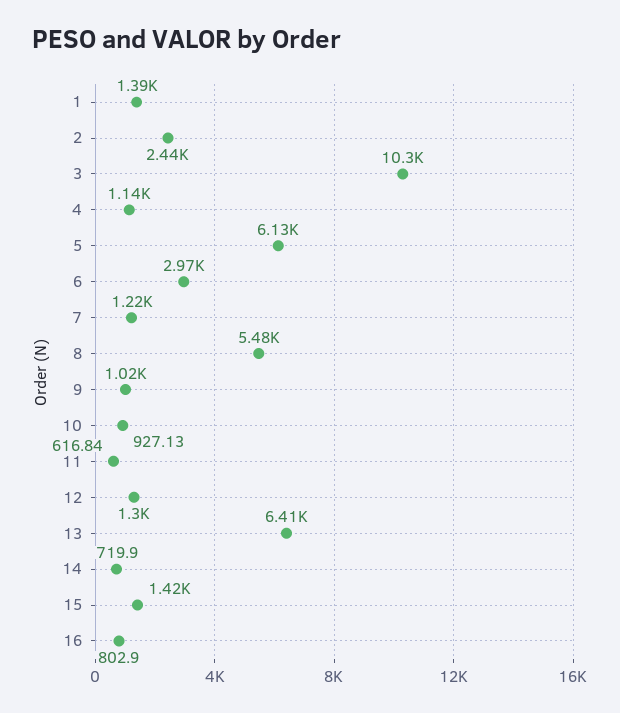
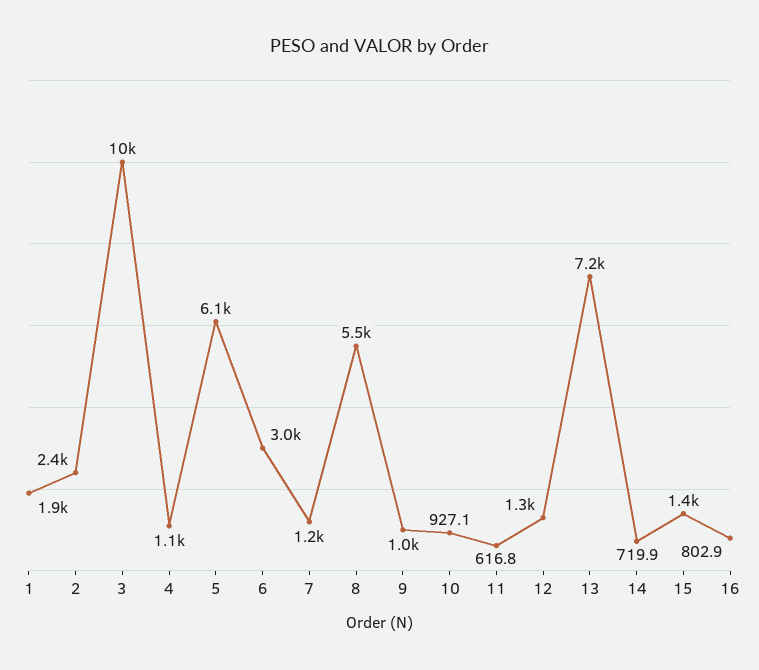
1: 1390 -> 1900
13: 6410 -> 7200

